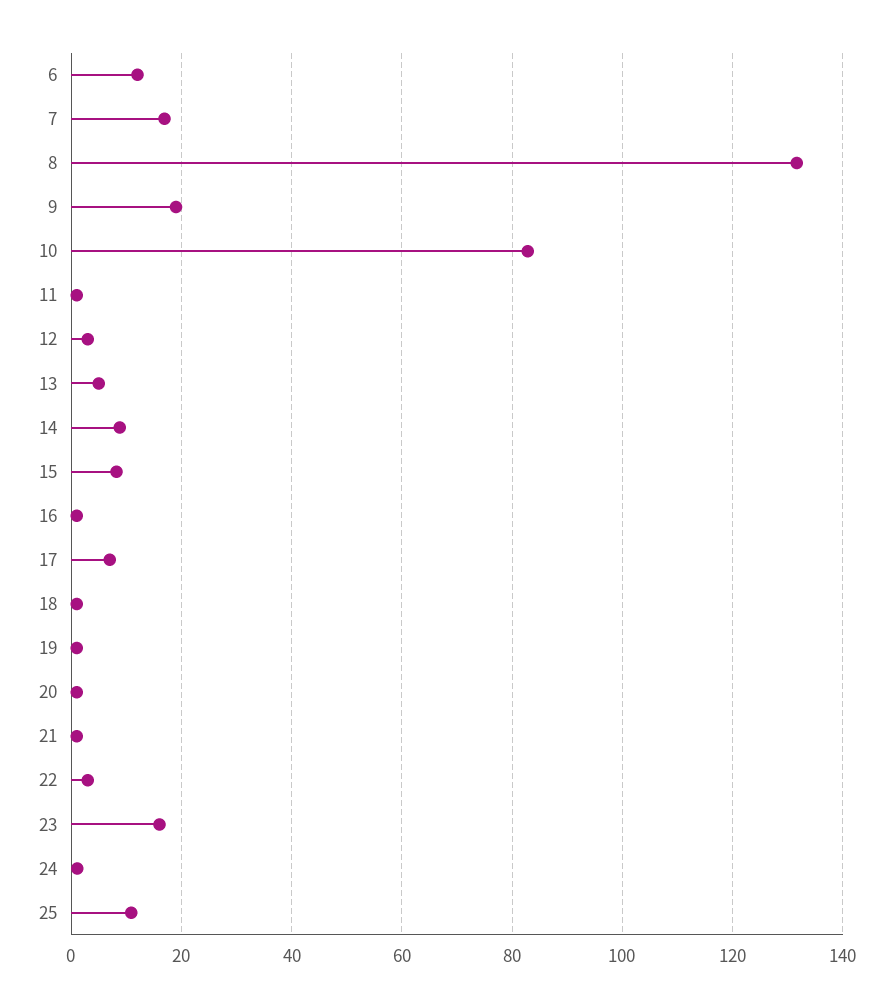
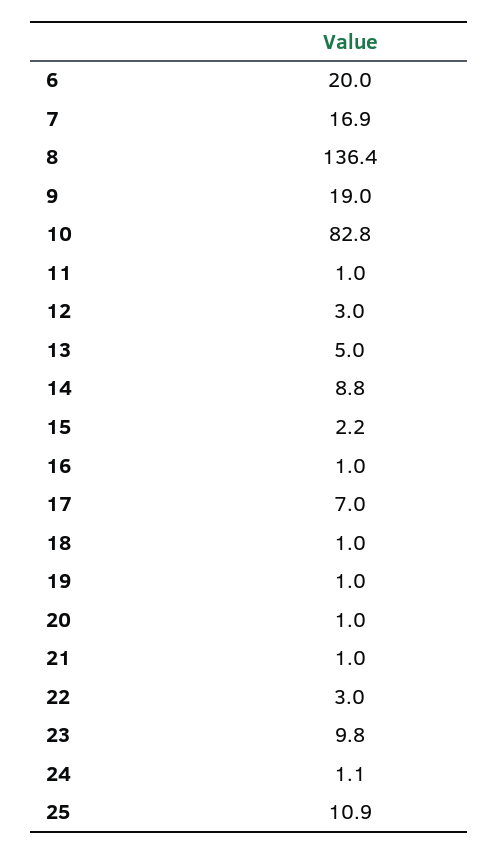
6: 12 -> 20
8: 132 -> 136.4
15: 8 -> 2.2
23: 16 -> 9.8

